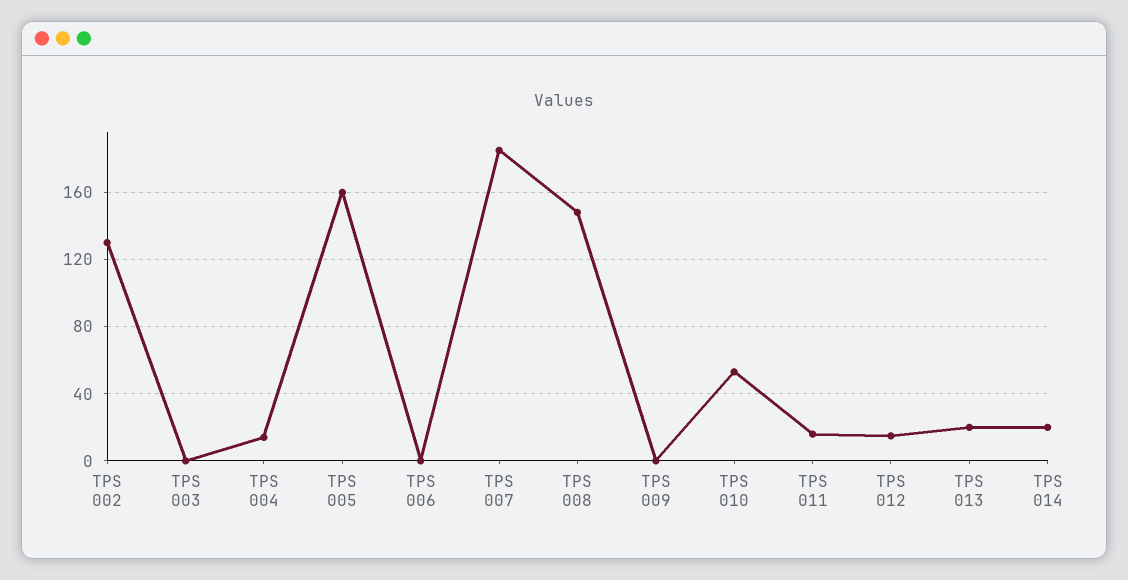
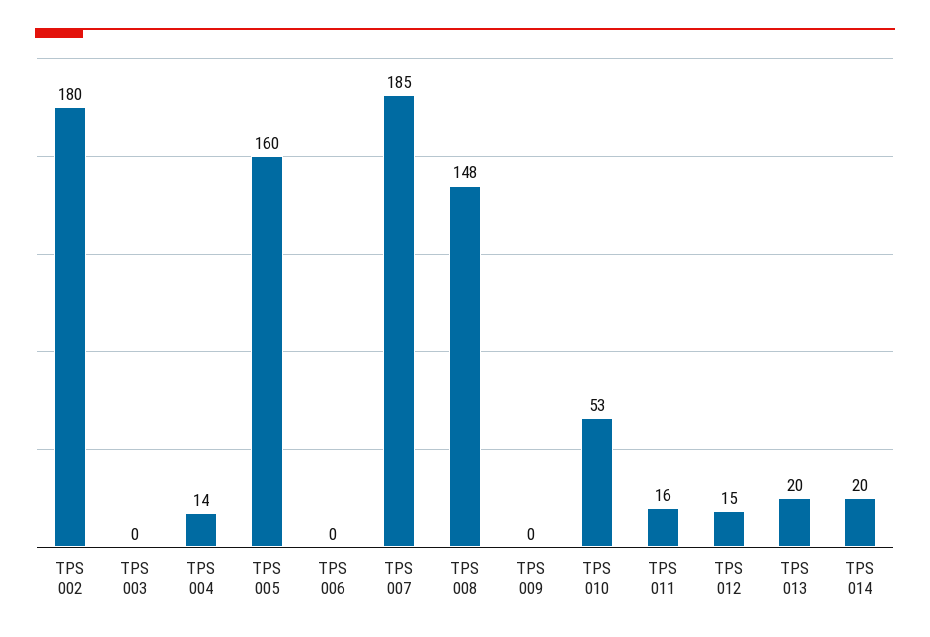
TPS 002: 130 -> 180

